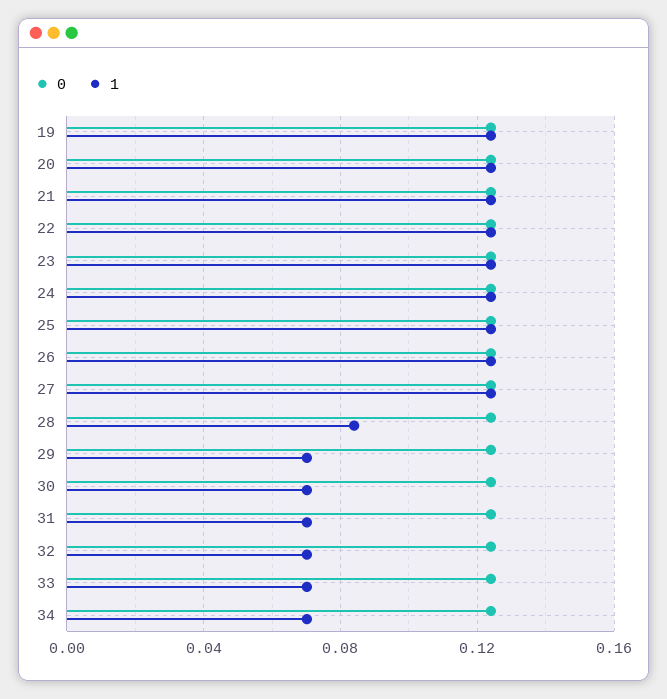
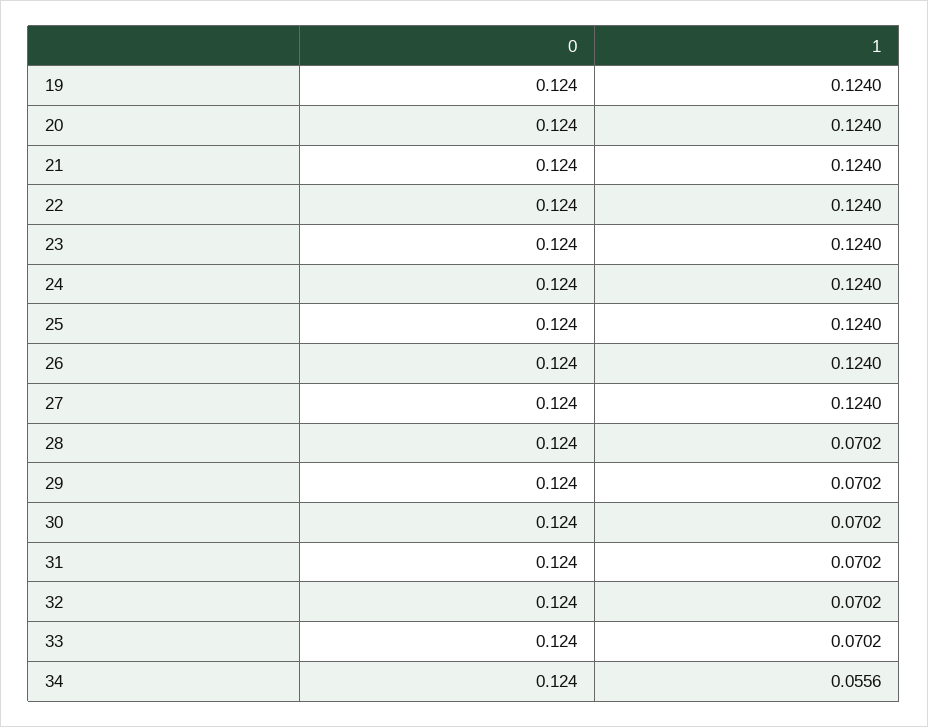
1, 28: 0.085 -> 0.0702
1, 34: 0.07 -> 0.0556

